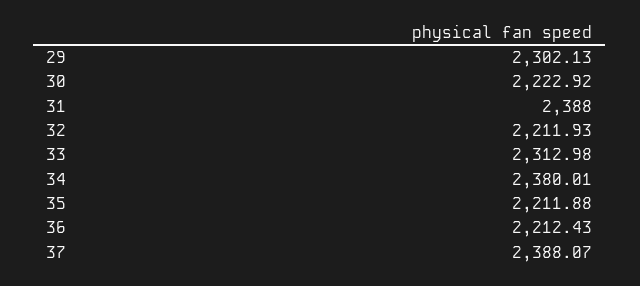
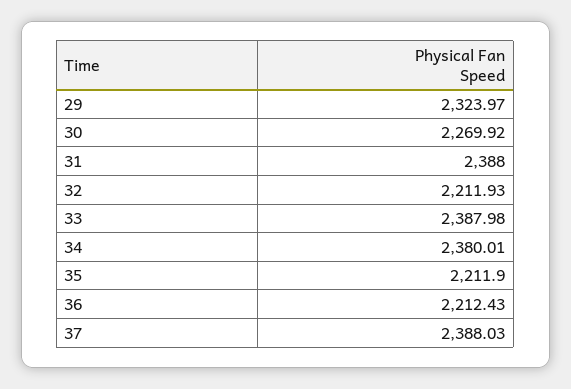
29: 2302.13 -> 2323.97
30: 2222.92 -> 2269.92
33: 2312.98 -> 2387.98
35: 2211.88 -> 2211.9
37: 2388.07 -> 2388.03

